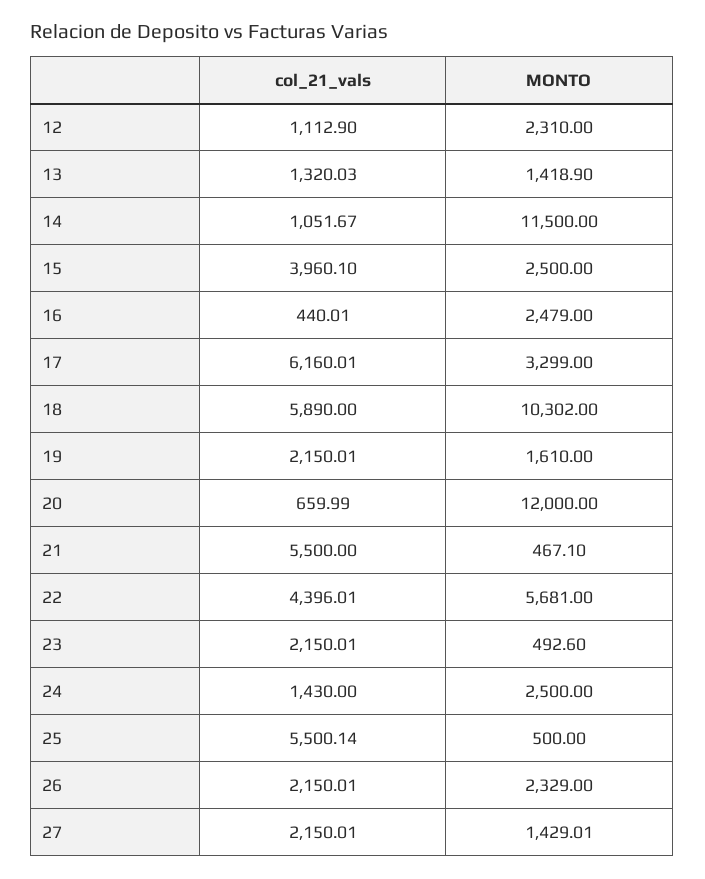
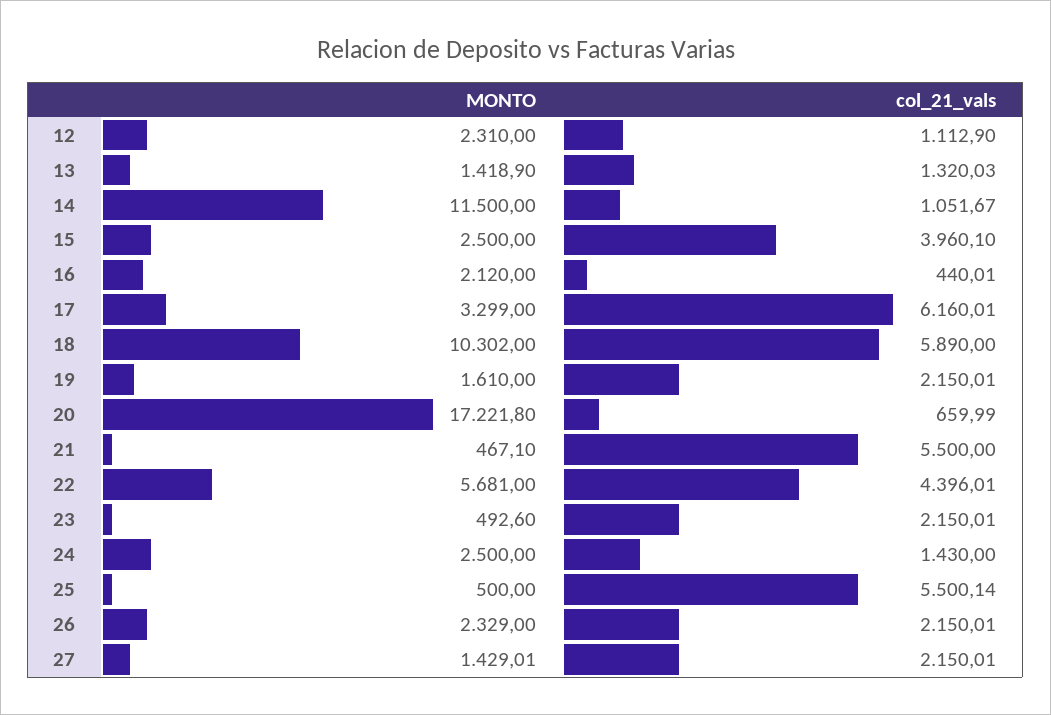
MONTO, 16: 2479 -> 2120
MONTO, 20: 12000 -> 17221.8

